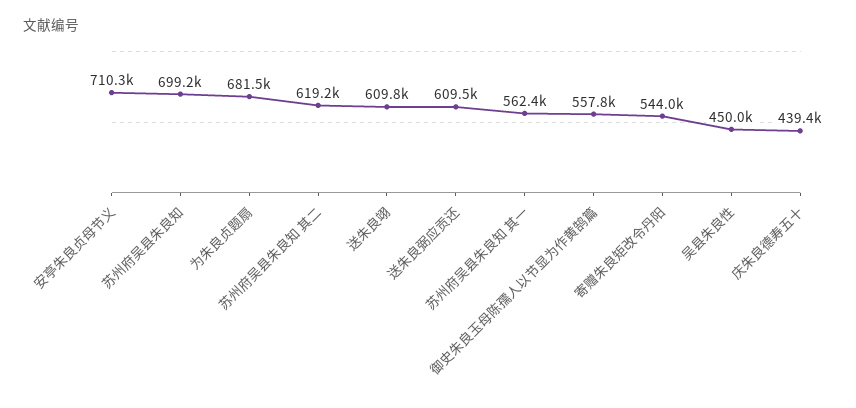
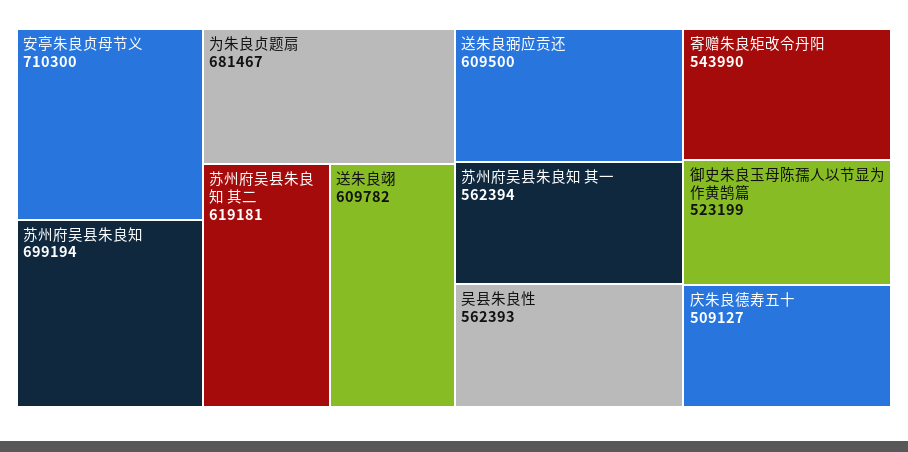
御史朱良玉母陈孺人以节显为作黄鹄篇: 557800 -> 523199
吴县朱良性: 450000 -> 562393
庆朱良德寿五十: 439400 -> 509127

